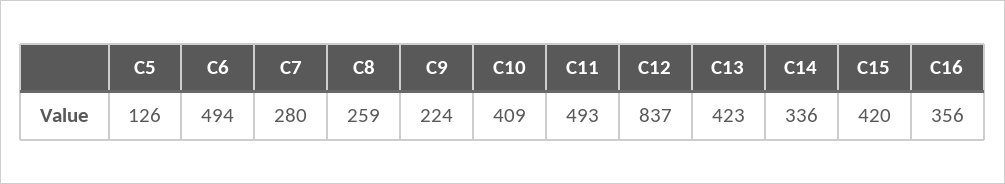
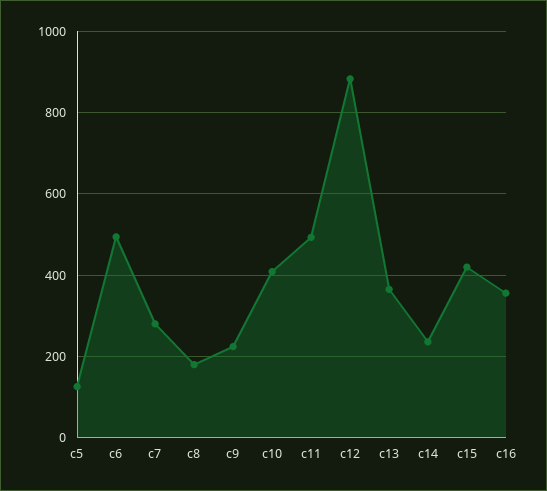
C8: 259 -> 180
C12: 837 -> 880
C13: 423 -> 360
C14: 336 -> 240

